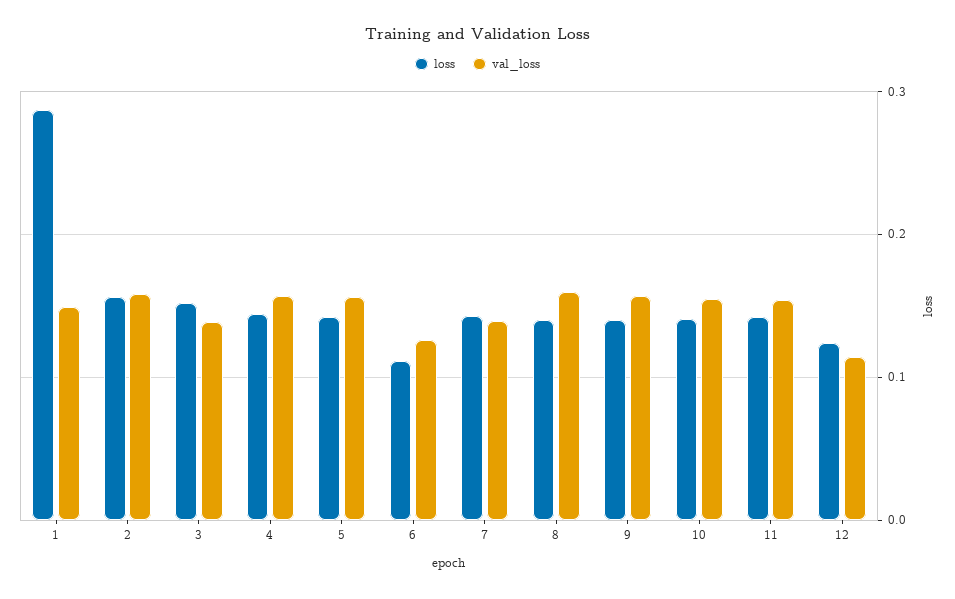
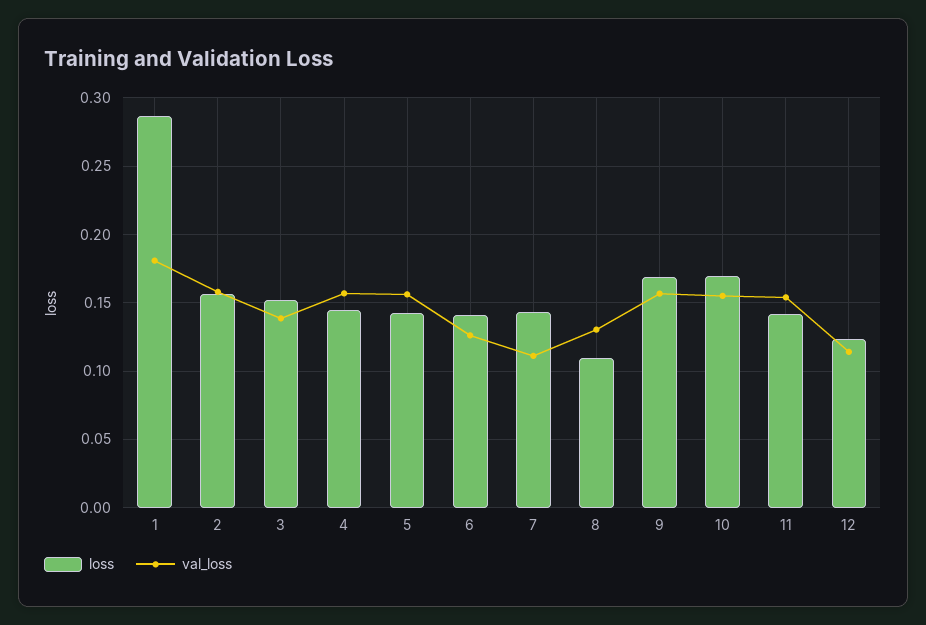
val_loss, 1: 0.15 -> 0.18
loss, 6: 0.11 -> 0.14
val_loss, 7: 0.14 -> 0.11
loss, 8: 0.14 -> 0.11
val_loss, 8: 0.16 -> 0.13
loss, 9: 0.14 -> 0.17
loss, 10: 0.14 -> 0.17

